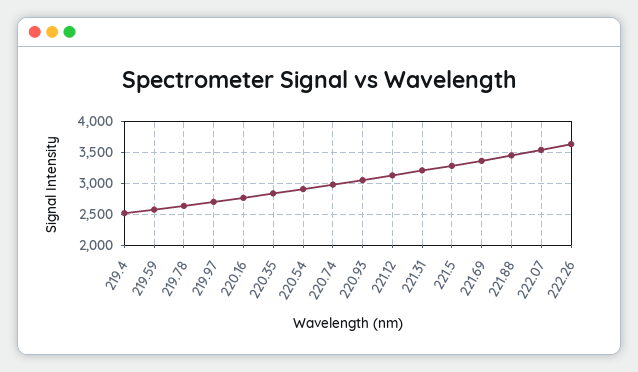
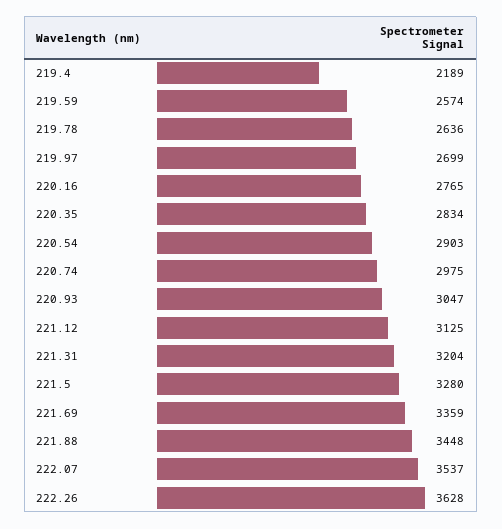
219.4: 2500 -> 2189

